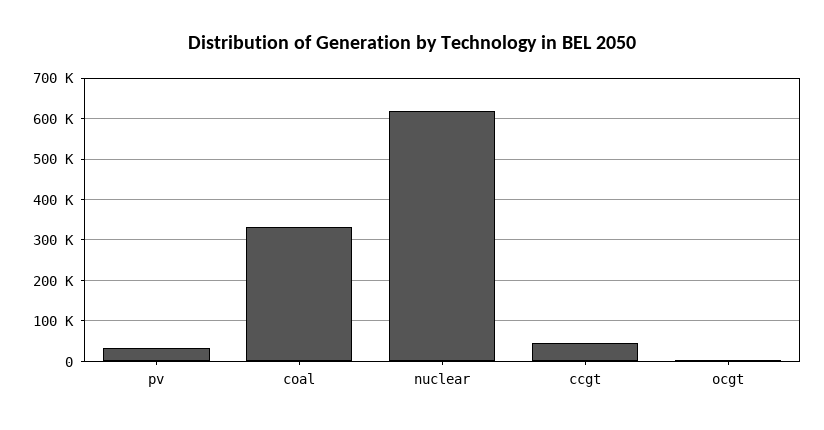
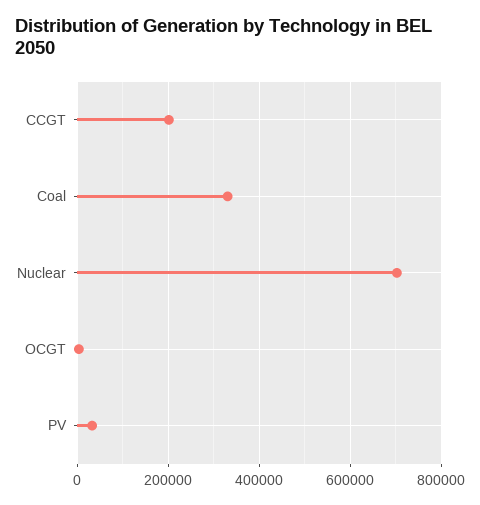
nuclear: 620000 -> 700000
ccgt: 40000 -> 200000

